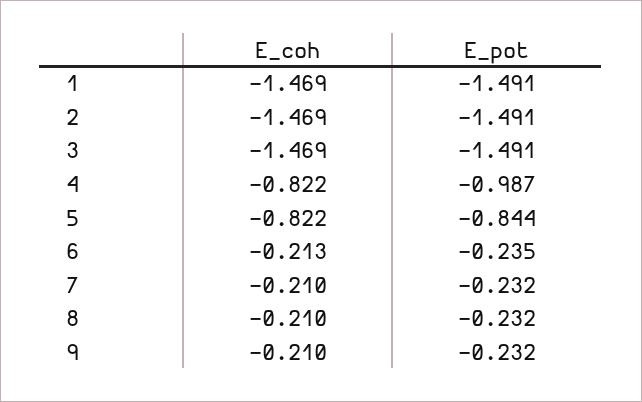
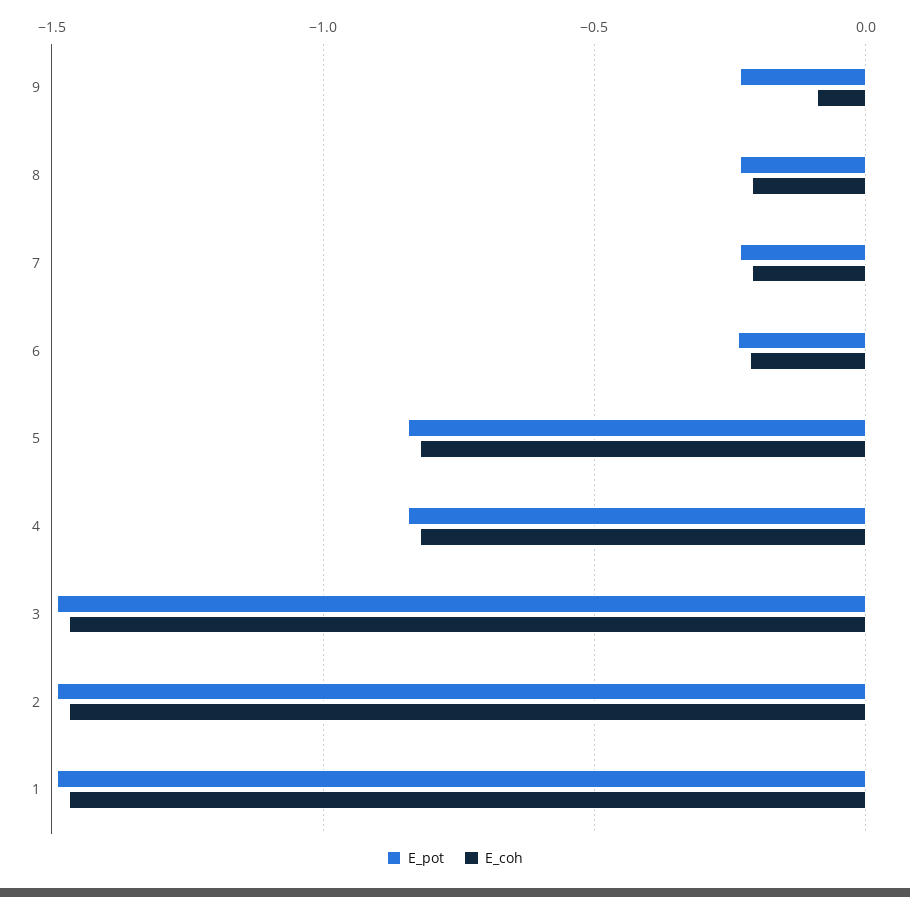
E_pot, 4: -0.987 -> -0.85
E_coh, 9: -0.21 -> -0.1

